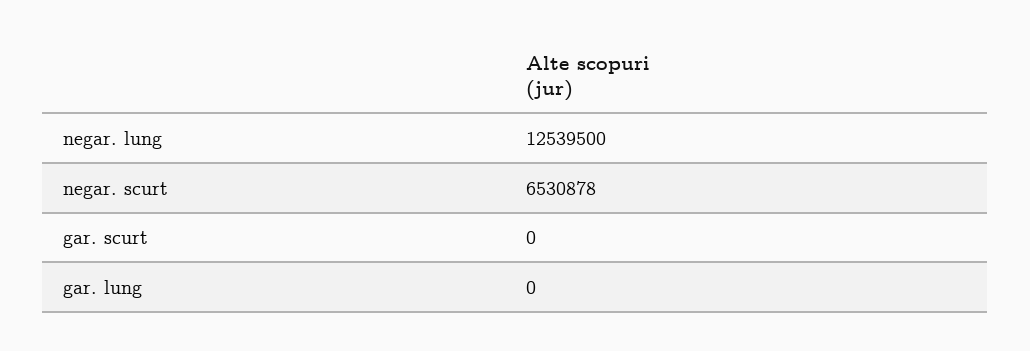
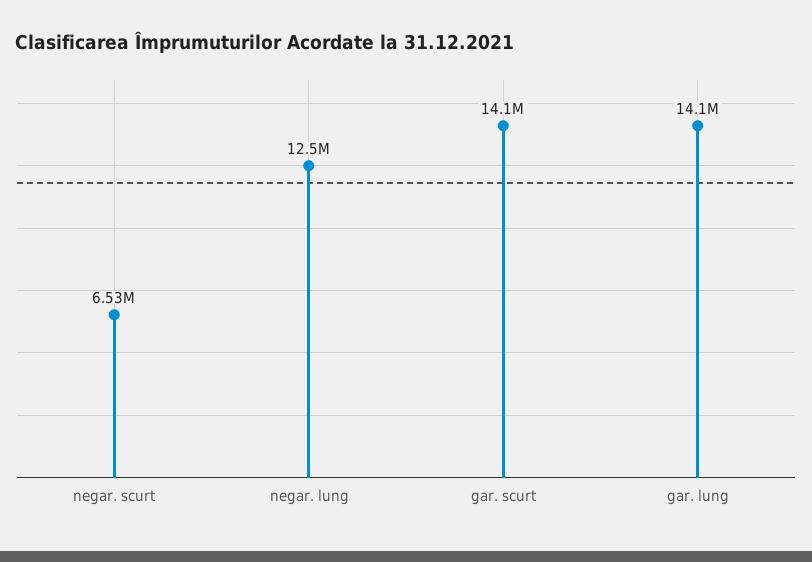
gar. scurt: 0 -> 14100000
gar. lung: 0 -> 14100000

